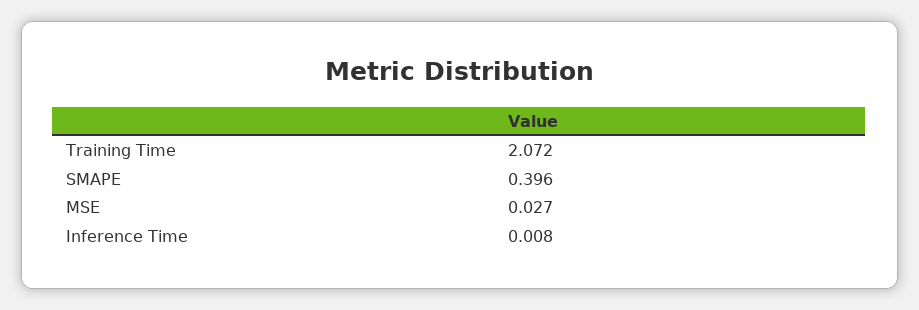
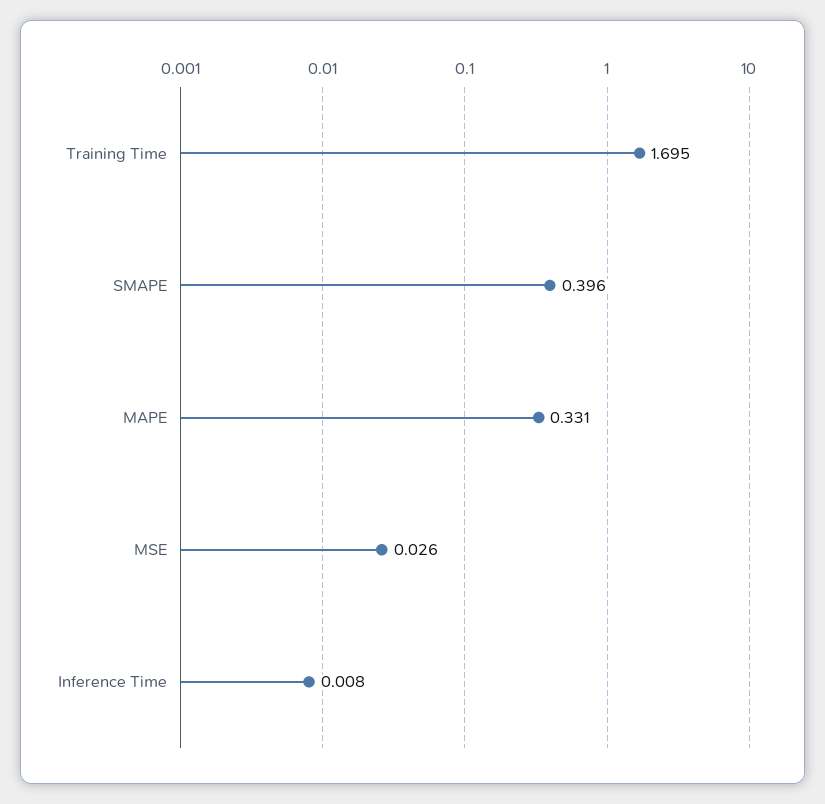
Training Time: 2.072 -> 1.695
MSE: 0.027 -> 0.026
MAPE: none -> 0.331

